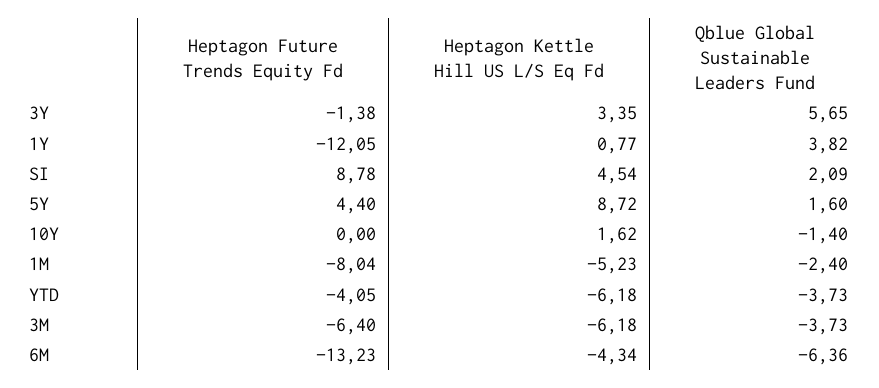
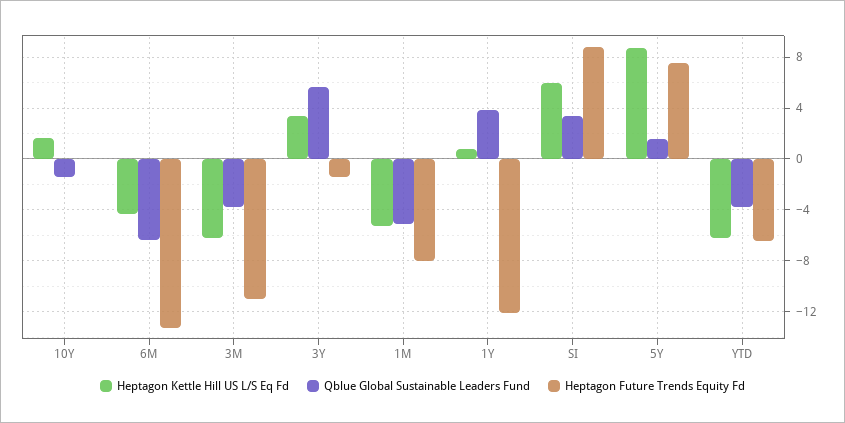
Heptagon Kettle Hill US L/S Eq Fd, SI: 4.54 -> 6
Qblue Global Sustainable Leaders Fund, SI: 2.09 -> 3.5
Heptagon Future Trends Equity Fd, 5Y: 4.4 -> 7.5
Qblue Global Sustainable Leaders Fund, 1M: -2.4 -> -5
Heptagon Future Trends Equity Fd, YTD: -4.05 -> -6.5
Heptagon Future Trends Equity Fd, 3M: -6.4 -> -11

